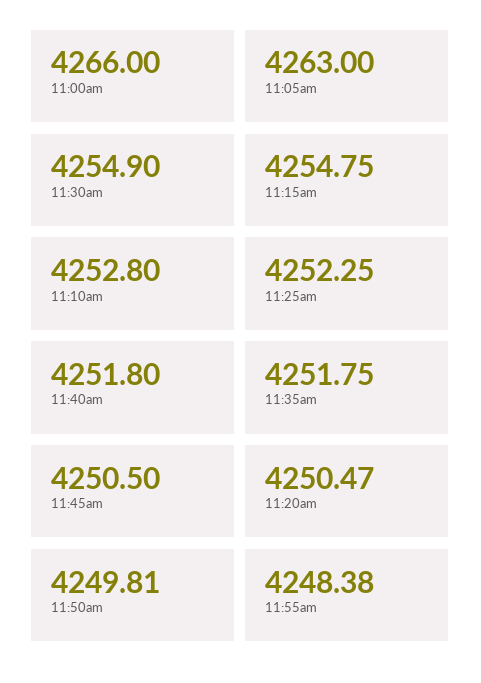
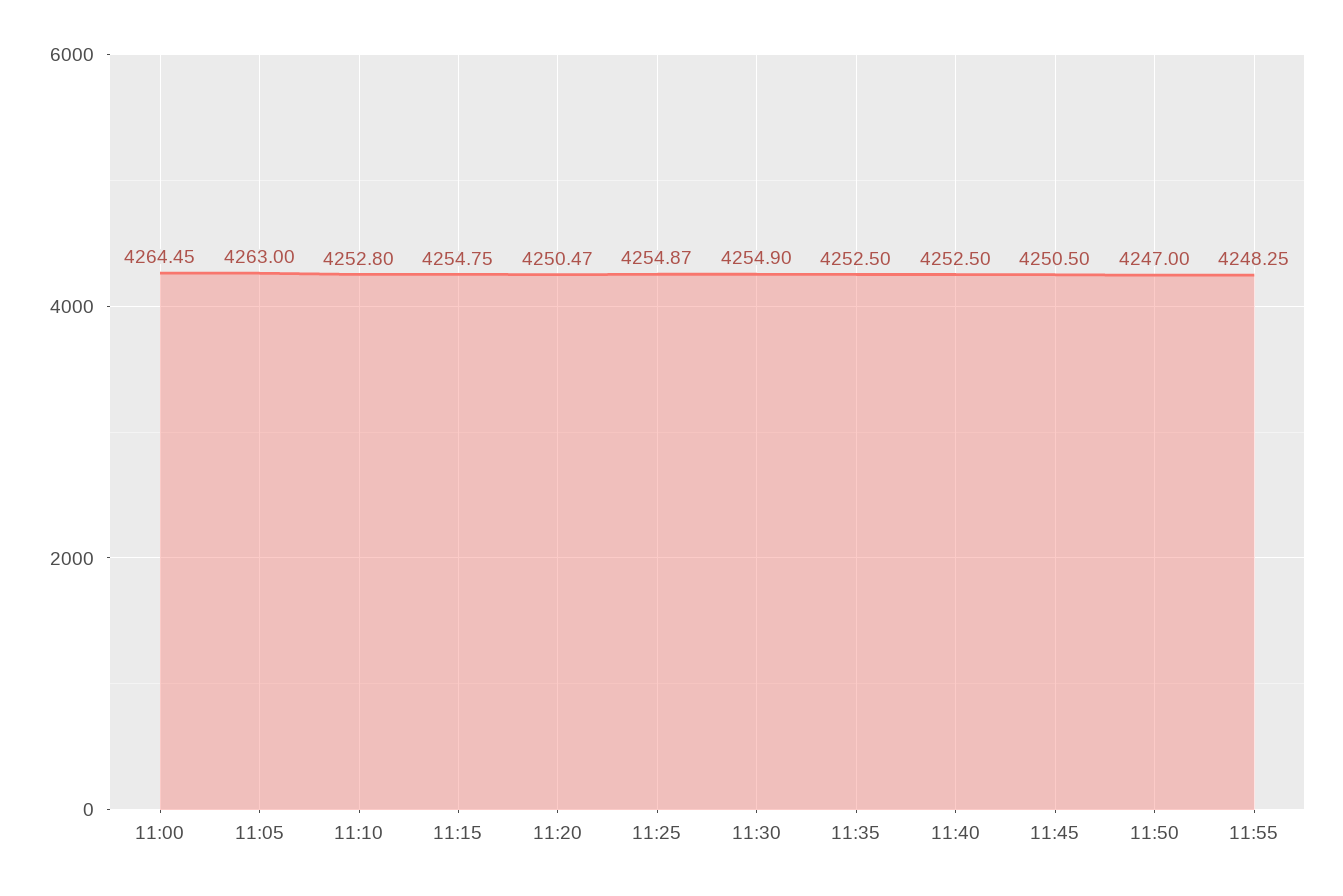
11:00am: 4266 -> 4264.45
11:25am: 4252.25 -> 4254.87
11:40am: 4251.8 -> 4252.5
11:35am: 4251.75 -> 4252.5
11:50am: 4249.81 -> 4247
11:55am: 4248.38 -> 4248.25

